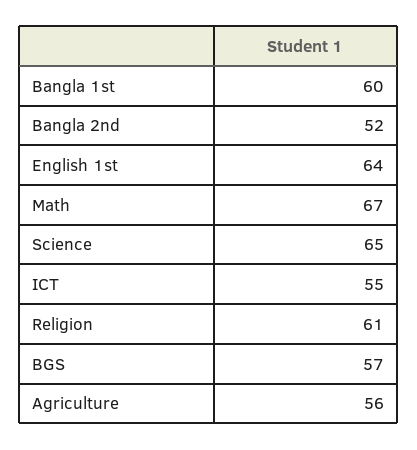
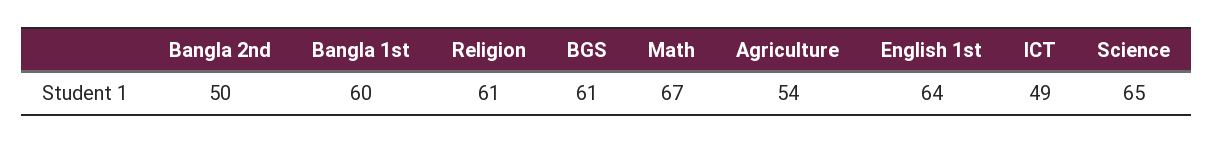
Bangla 2nd: 52 -> 50
ICT: 55 -> 49
BGS: 57 -> 61
Agriculture: 56 -> 54

